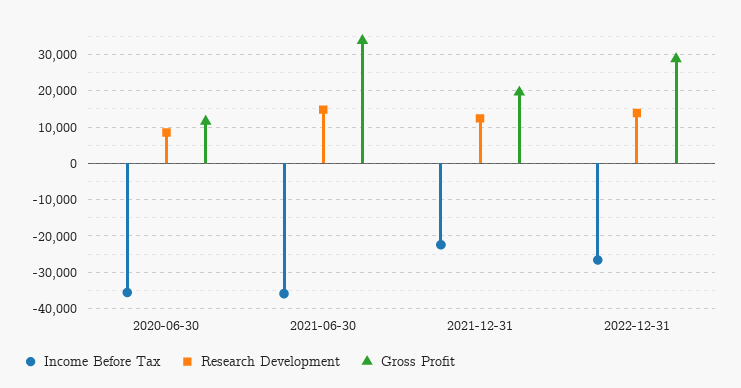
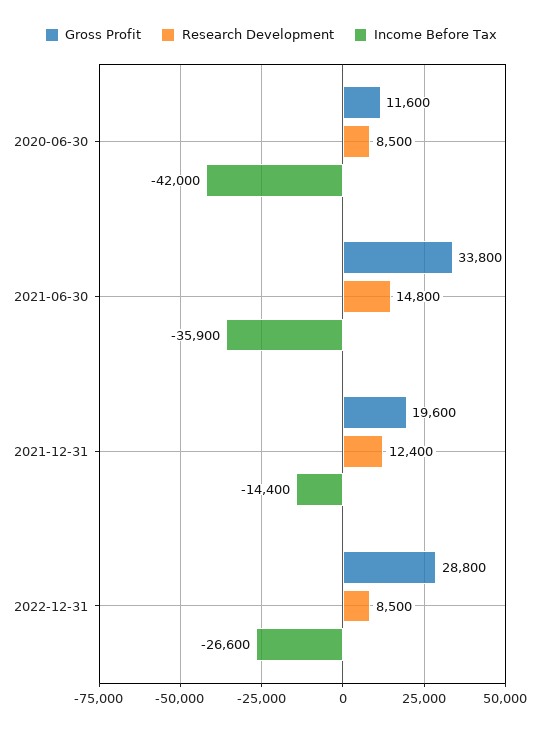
Income Before Tax, 2020-06-30: -36000 -> -42000
Income Before Tax, 2021-12-31: -22000 -> -14400
Research Development, 2022-12-31: 14000 -> 8500

